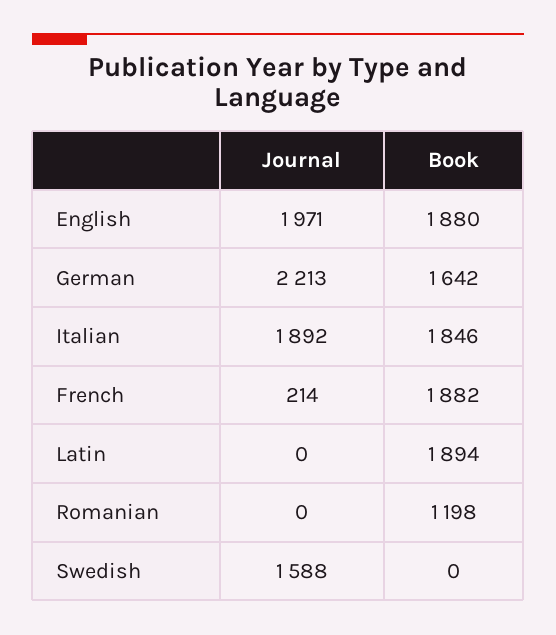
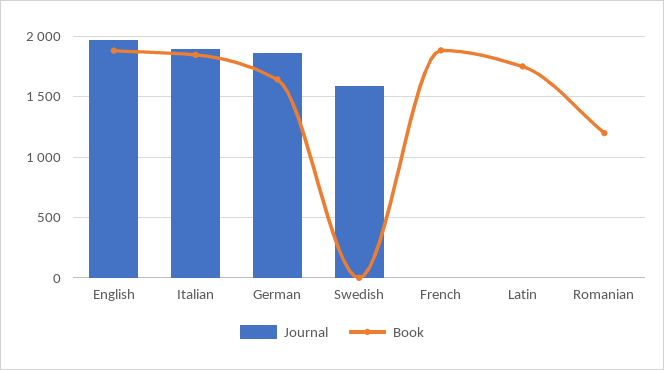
Journal, German: 2213 -> 1850
Journal, French: 214 -> 0
Book, Latin: 1894 -> 1750

